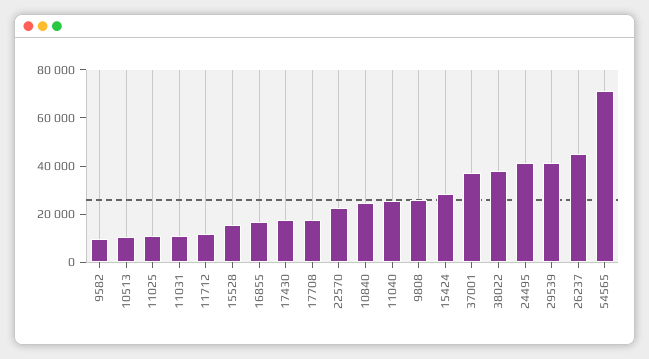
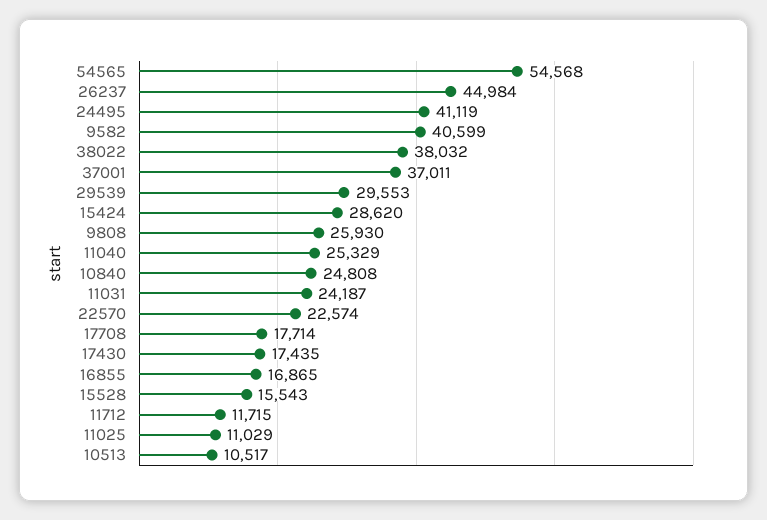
9582: 10000 -> 40599
11031: 10000 -> 24187
29539: 40000 -> 29553
54565: 70000 -> 54568

